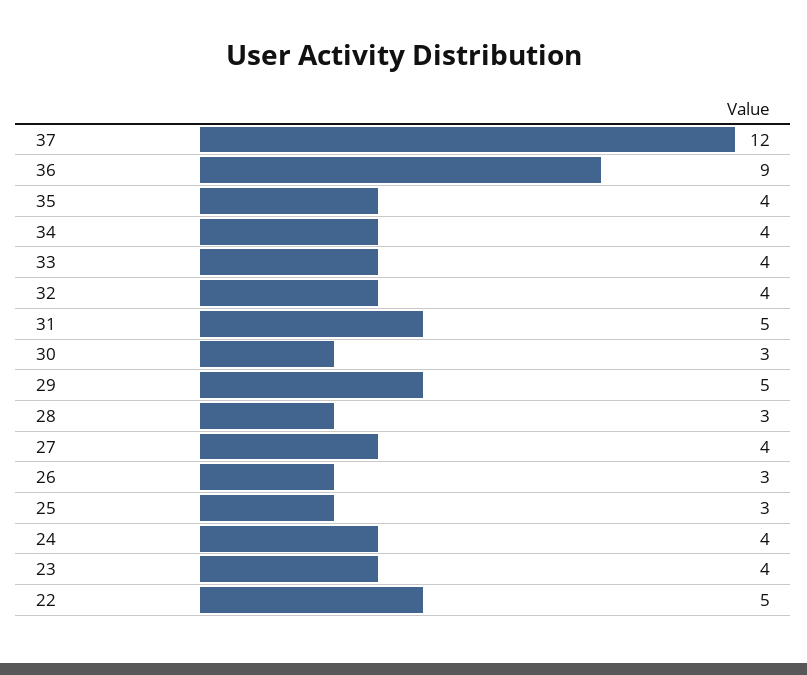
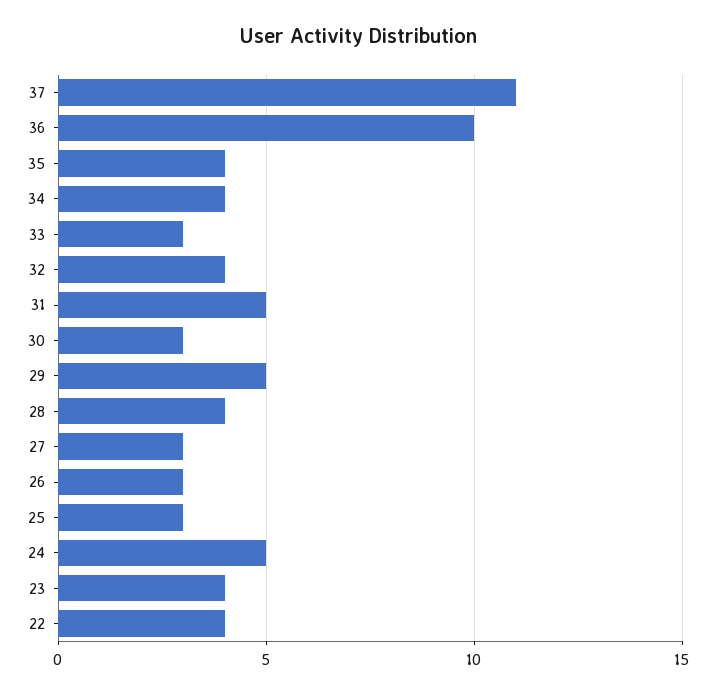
37: 12 -> 11
36: 9 -> 10
33: 4 -> 3
28: 3 -> 4
27: 4 -> 3
24: 4 -> 5
22: 5 -> 4

